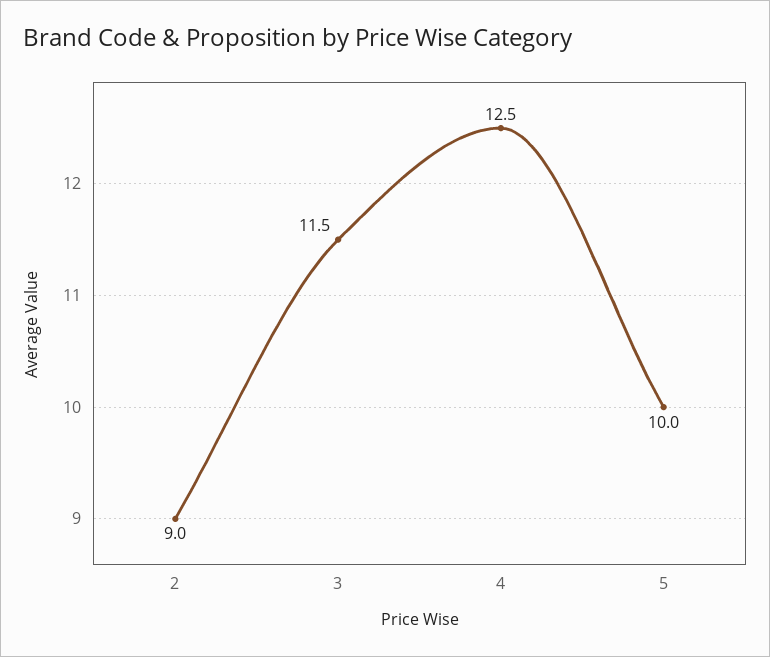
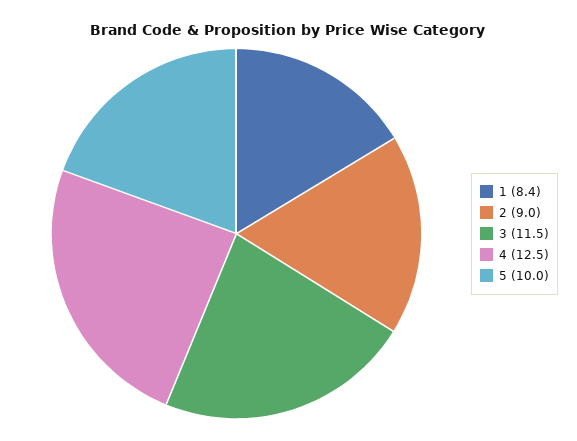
1: none -> 8.4

